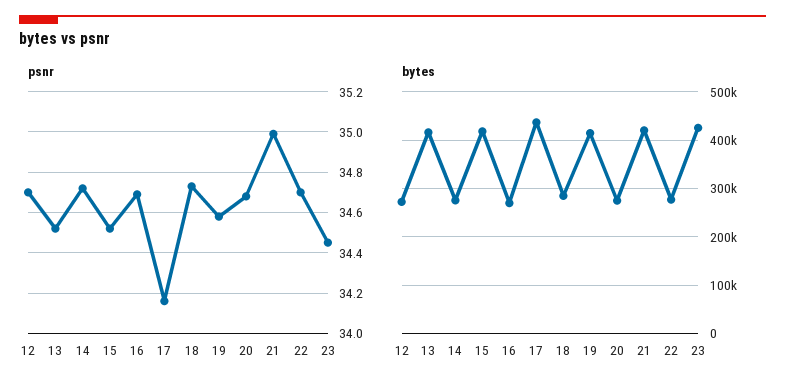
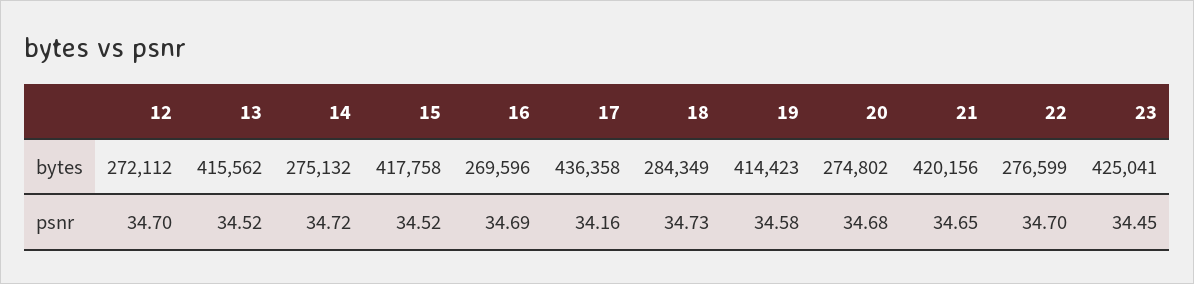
psnr, 21: 35 -> 34.65

